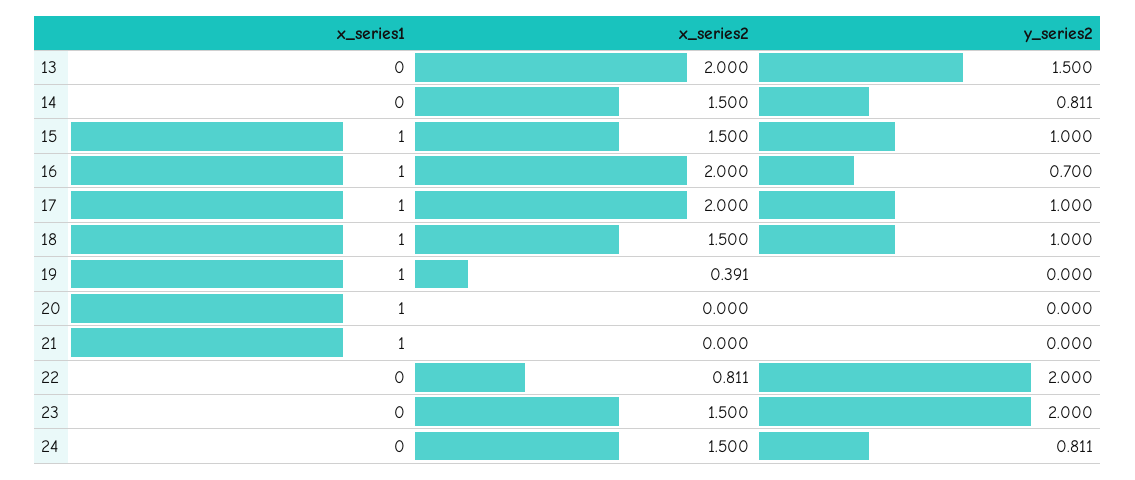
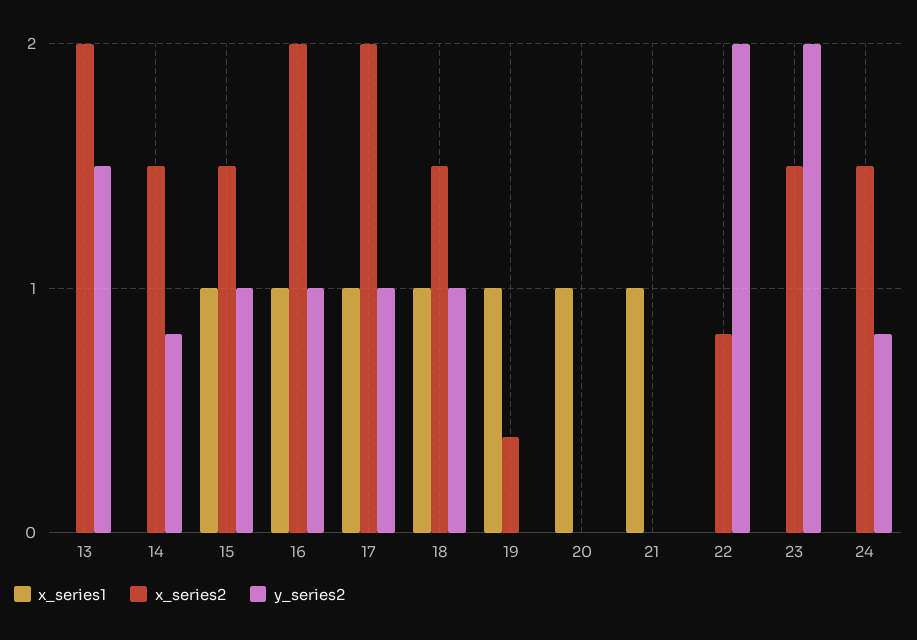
y_series2, 16: 0.7 -> 1

